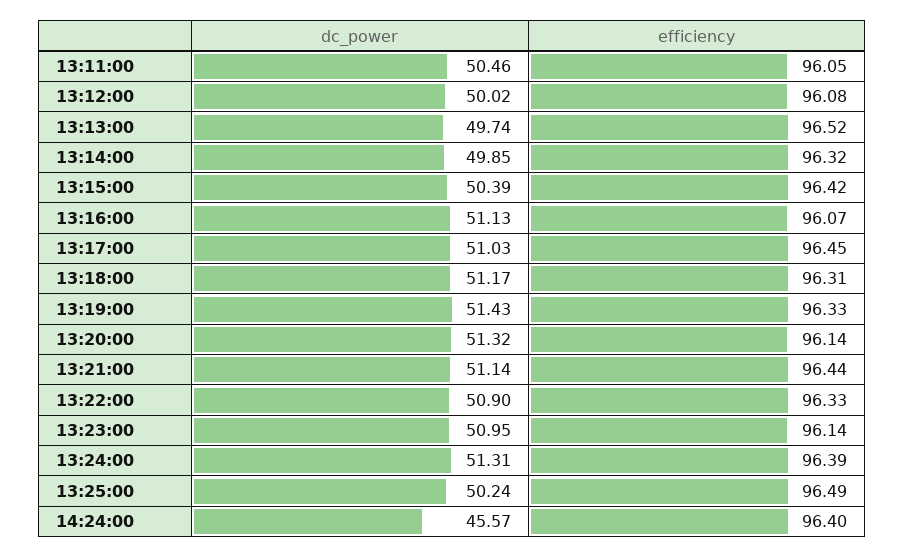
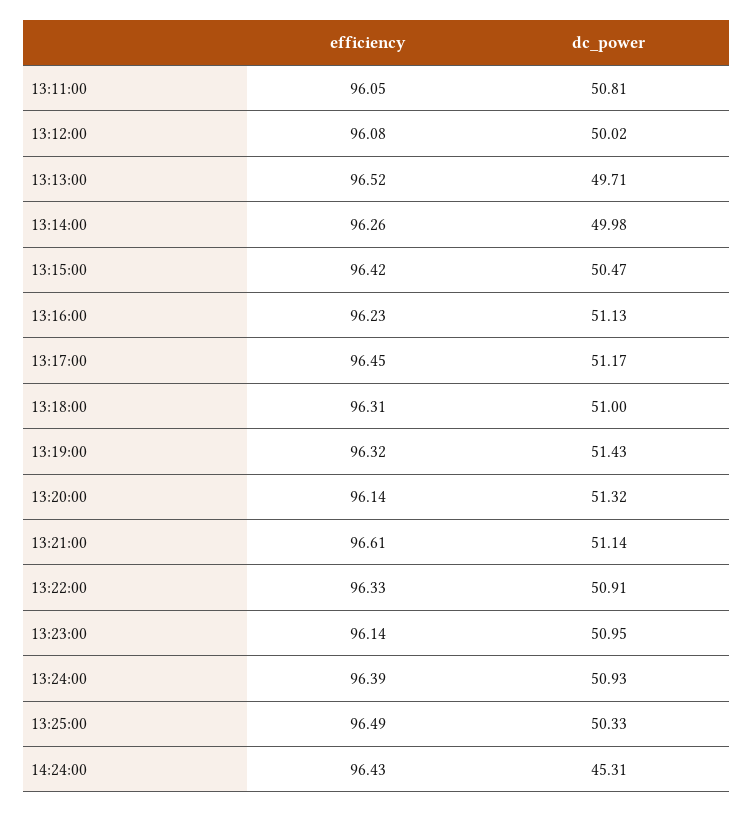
dc_power, 13:11:00: 50.46 -> 50.81
dc_power, 13:13:00: 49.74 -> 49.71
dc_power, 13:14:00: 49.85 -> 49.98
efficiency, 13:14:00: 96.32 -> 96.26
dc_power, 13:15:00: 50.39 -> 50.47
efficiency, 13:16:00: 96.07 -> 96.23
dc_power, 13:17:00: 51.03 -> 51.17
dc_power, 13:18:00: 51.17 -> 51
efficiency, 13:19:00: 96.33 -> 96.32
efficiency, 13:21:00: 96.44 -> 96.61
dc_power, 13:22:00: 50.9 -> 50.91
dc_power, 13:24:00: 51.31 -> 50.93
dc_power, 13:25:00: 50.24 -> 50.33
dc_power, 14:24:00: 45.57 -> 45.31
efficiency, 14:24:00: 96.4 -> 96.43

